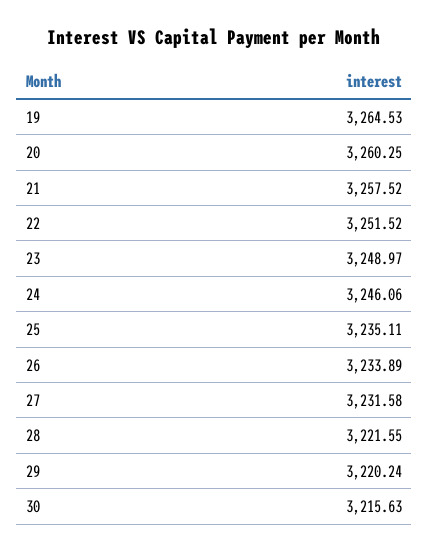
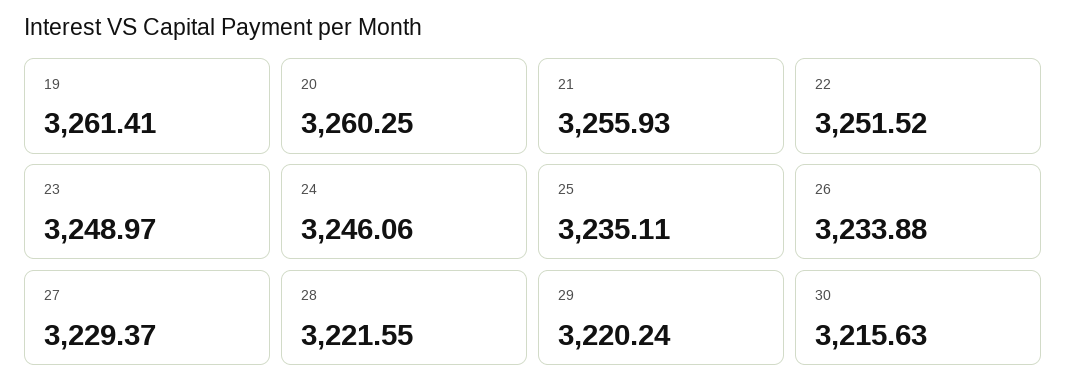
19: 3264.53 -> 3261.41
21: 3257.52 -> 3255.93
26: 3233.89 -> 3233.88
27: 3231.58 -> 3229.37

